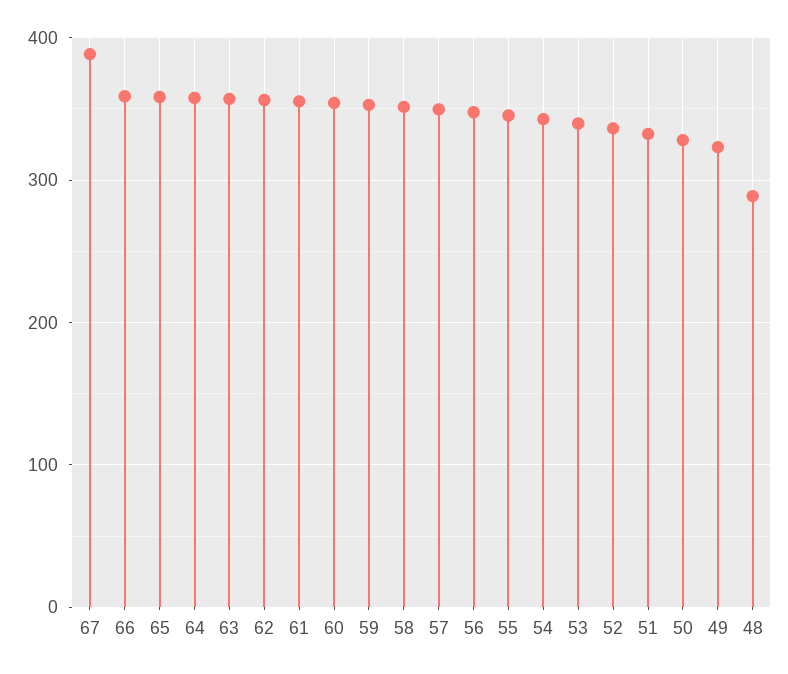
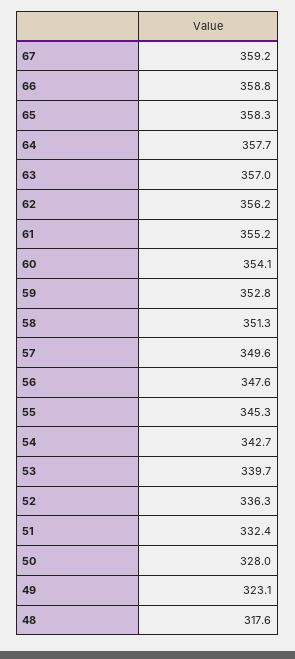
67: 390 -> 359.2
48: 290 -> 317.6

